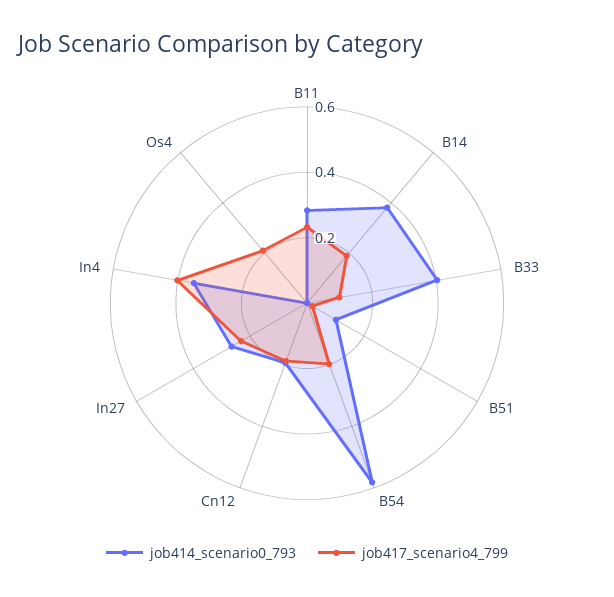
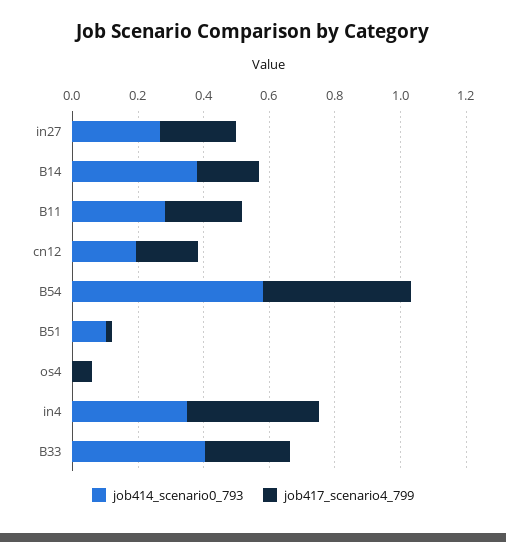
job417_scenario4_799, B33: 0.1 -> 0.25
job417_scenario4_799, B54: 0.2 -> 0.45
job417_scenario4_799, Os4: 0.2 -> 0.05

